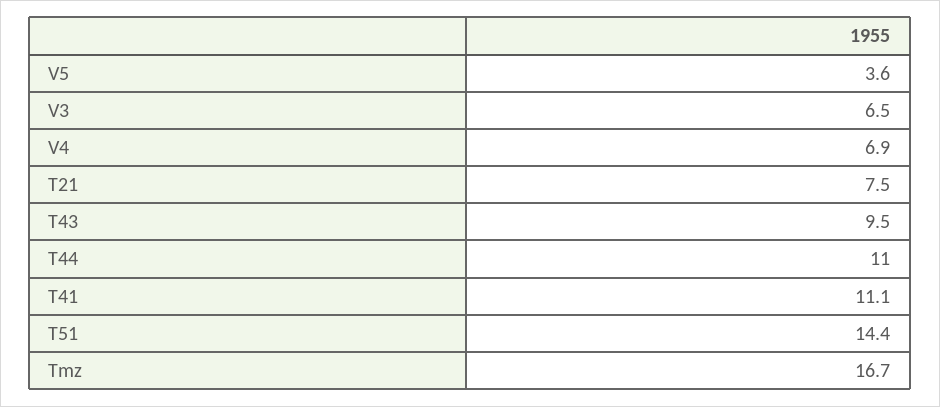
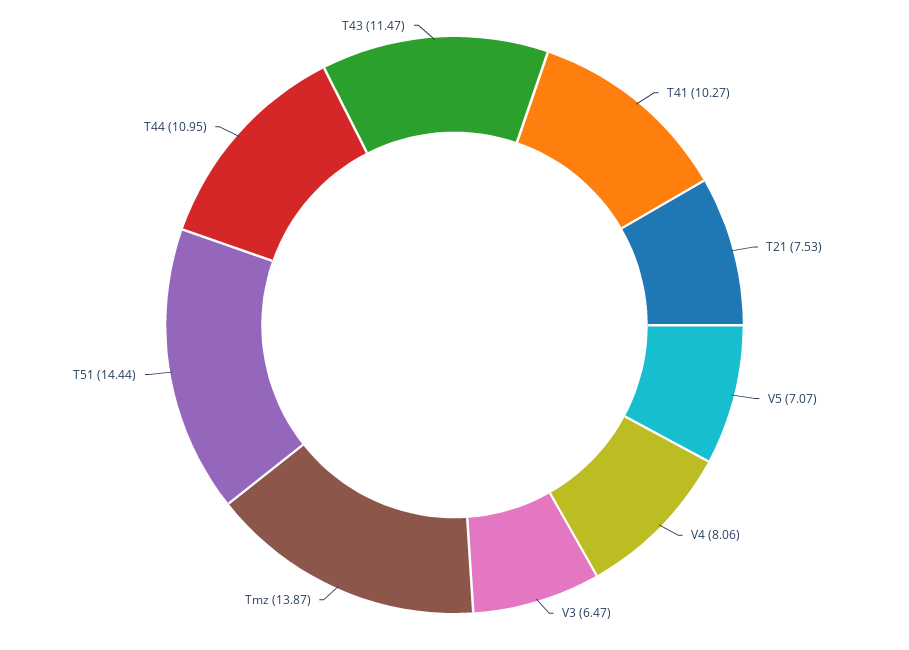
V5: 3.6 -> 7.07
V4: 6.9 -> 8.06
T43: 9.5 -> 11.47
T41: 11.1 -> 10.27
Tmz: 16.7 -> 13.87

